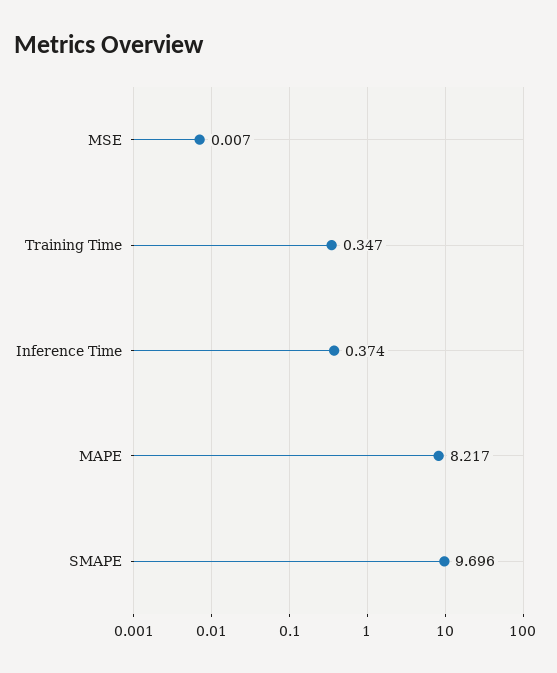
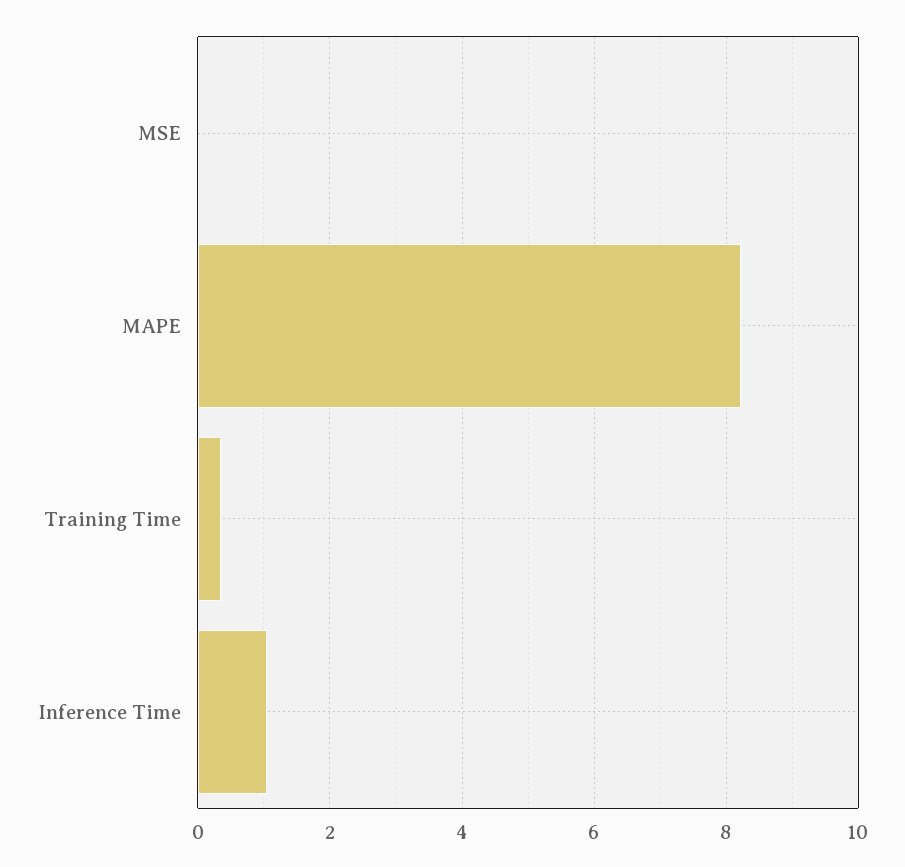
Inference Time: 0.374 -> 1
SMAPE: 9.696 -> none

